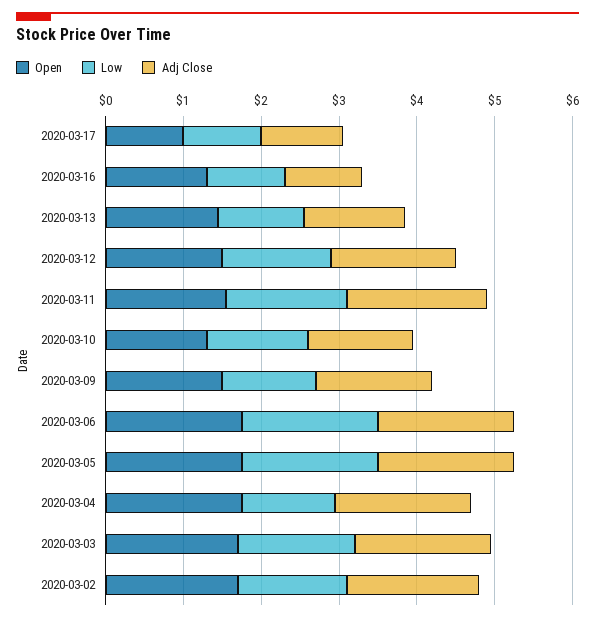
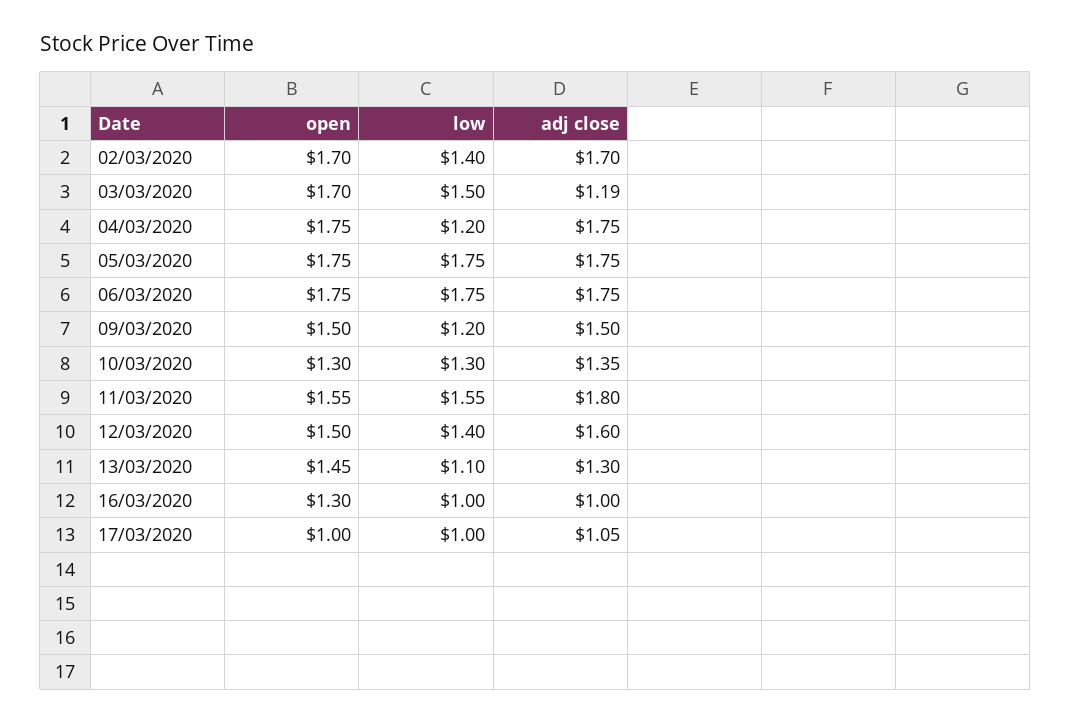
Adj Close, 2020-03-03: 1.8 -> 1.19

